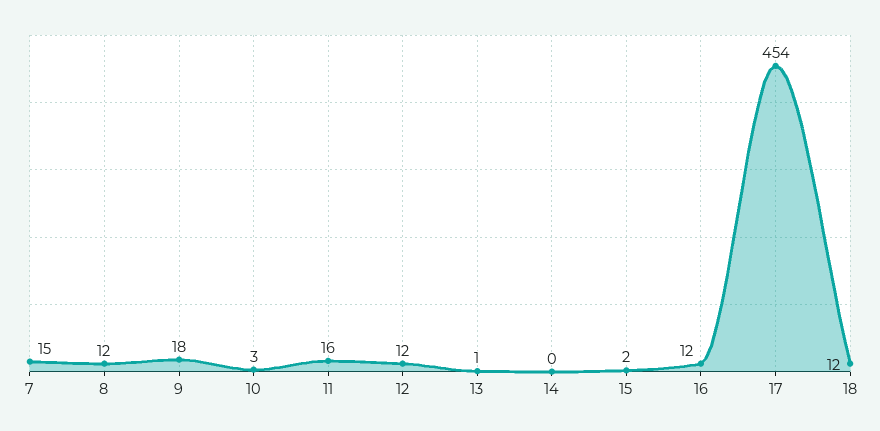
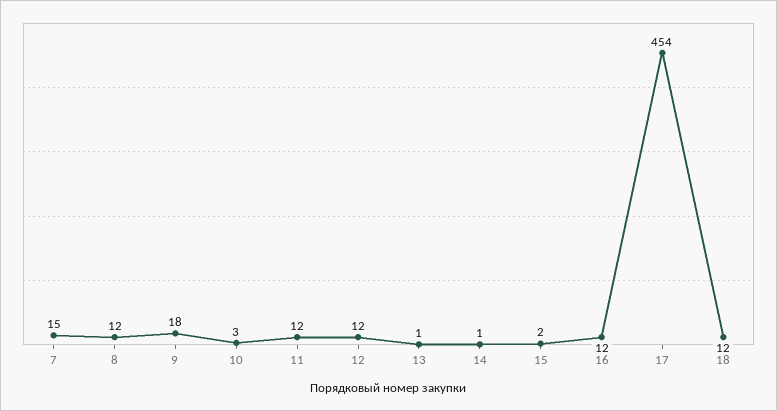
11: 16 -> 12
14: 0 -> 1

